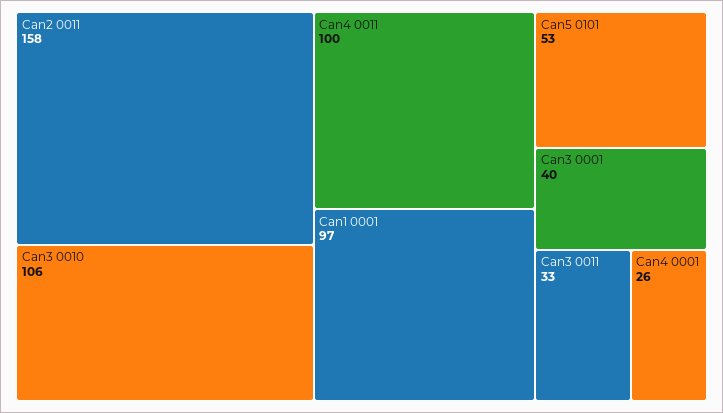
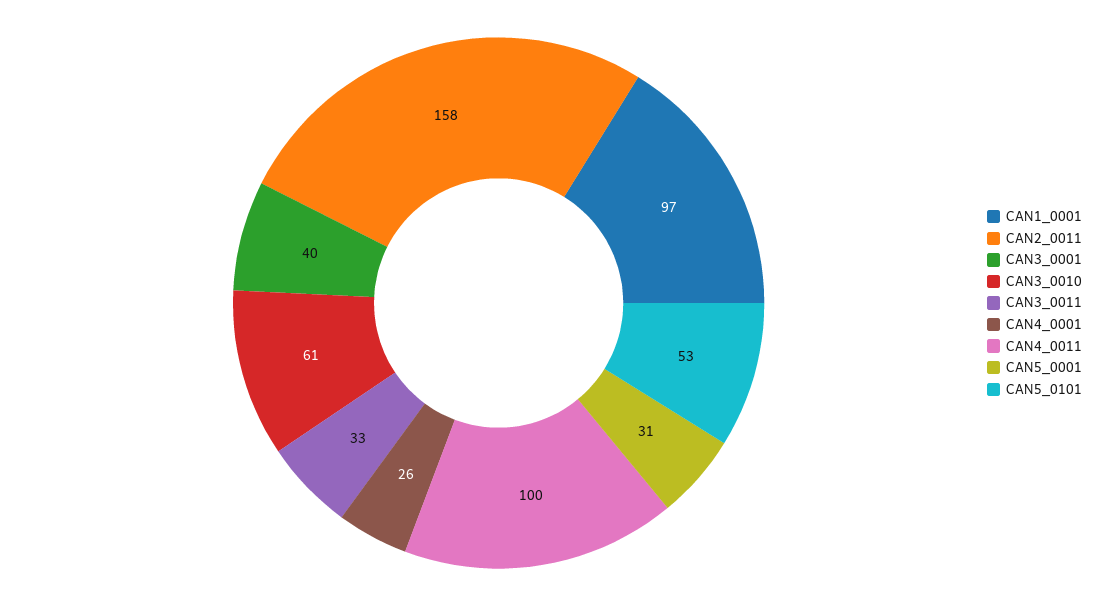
Can3 0010: 106 -> 61
CAN5_0001: none -> 31

